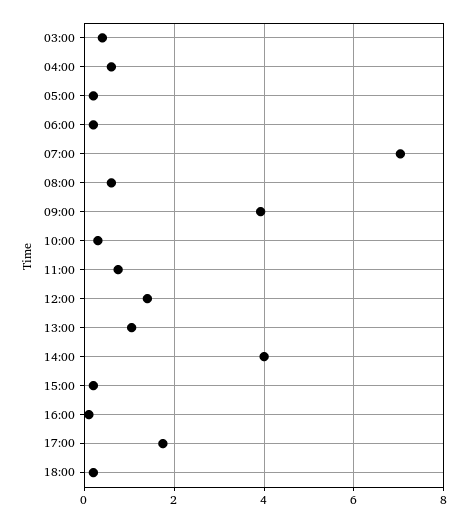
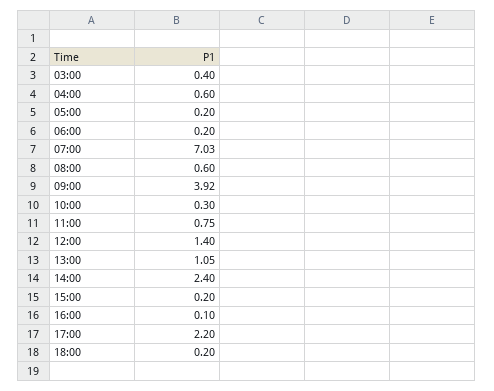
14:00: 4 -> 2.4
17:00: 1.8 -> 2.2

